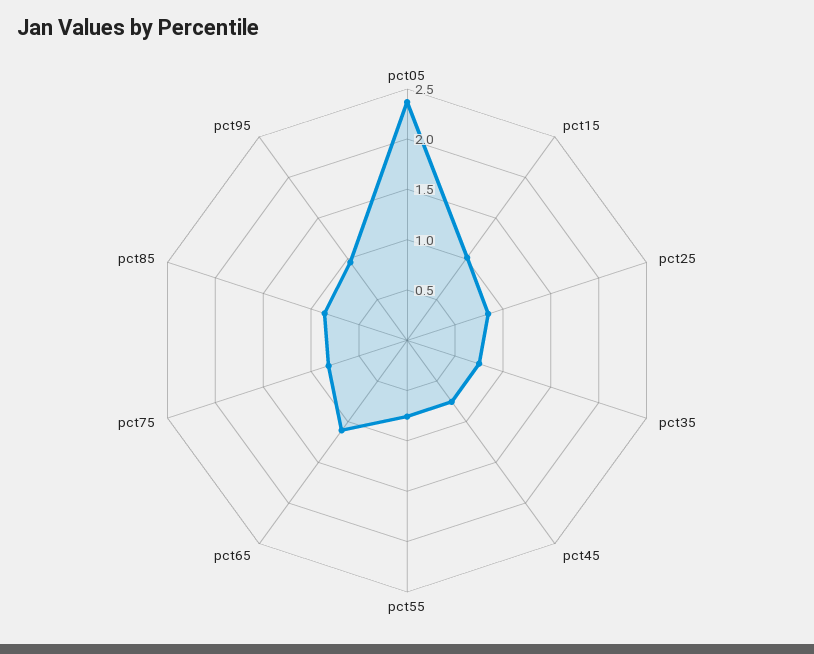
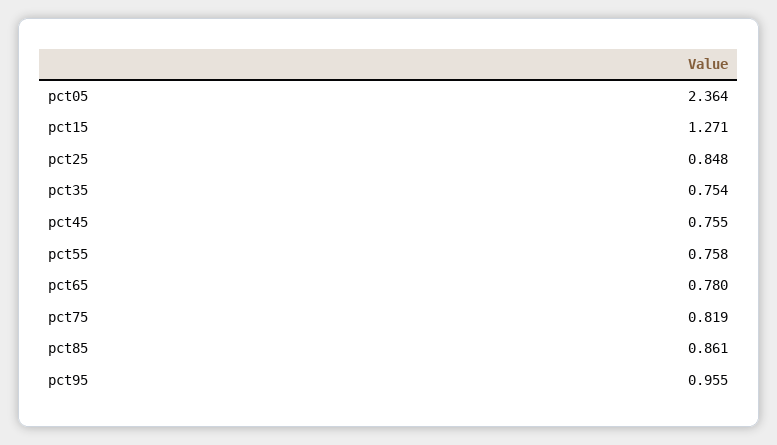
pct15: 1 -> 1.271
pct65: 1.1 -> 0.78

